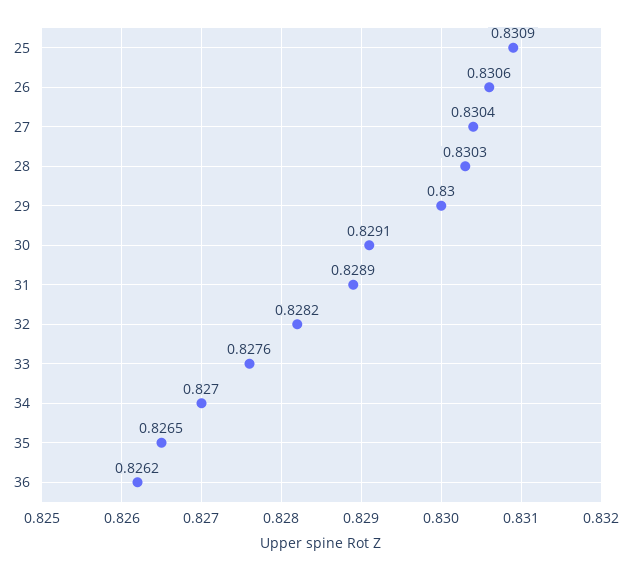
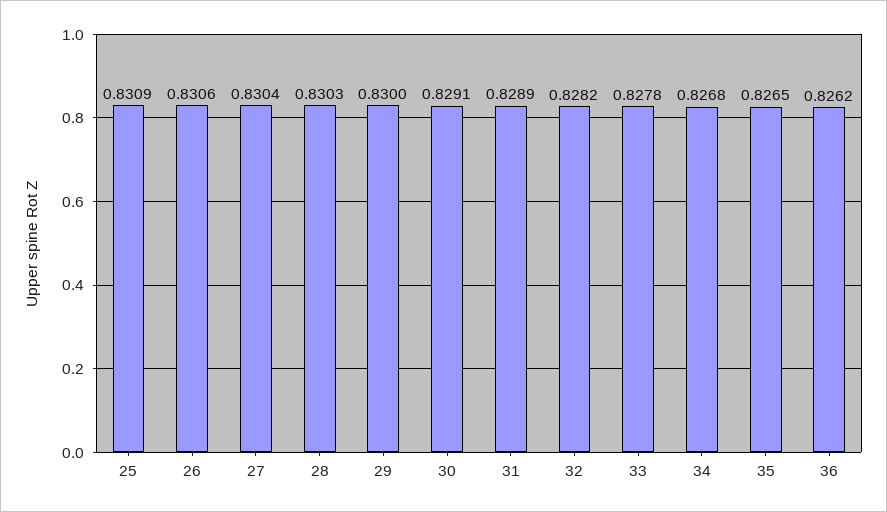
33: 0.8276 -> 0.8278
34: 0.827 -> 0.8268

